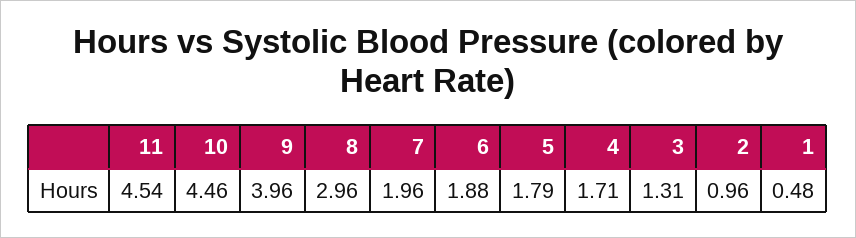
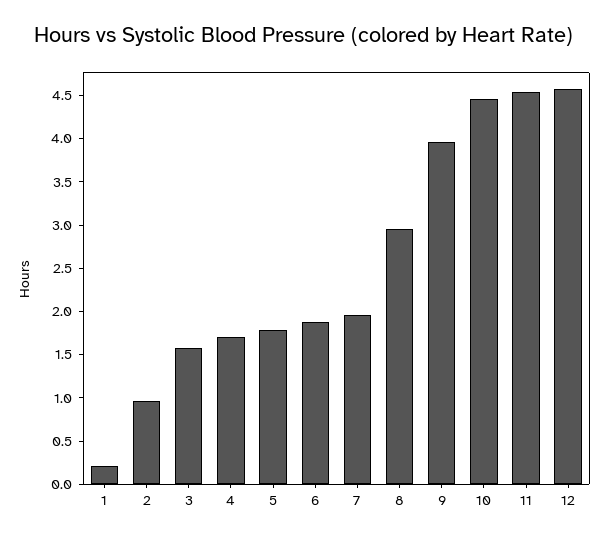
3: 1.31 -> 1.6
1: 0.48 -> 0.2
12: none -> 4.6

